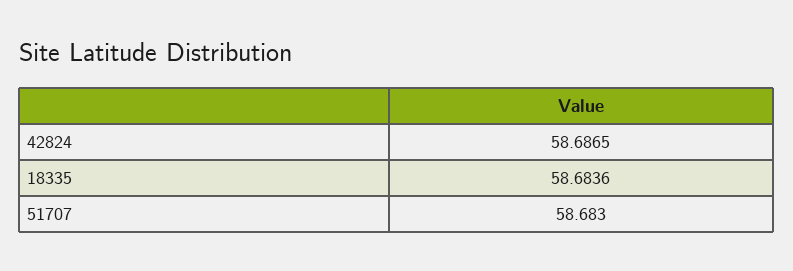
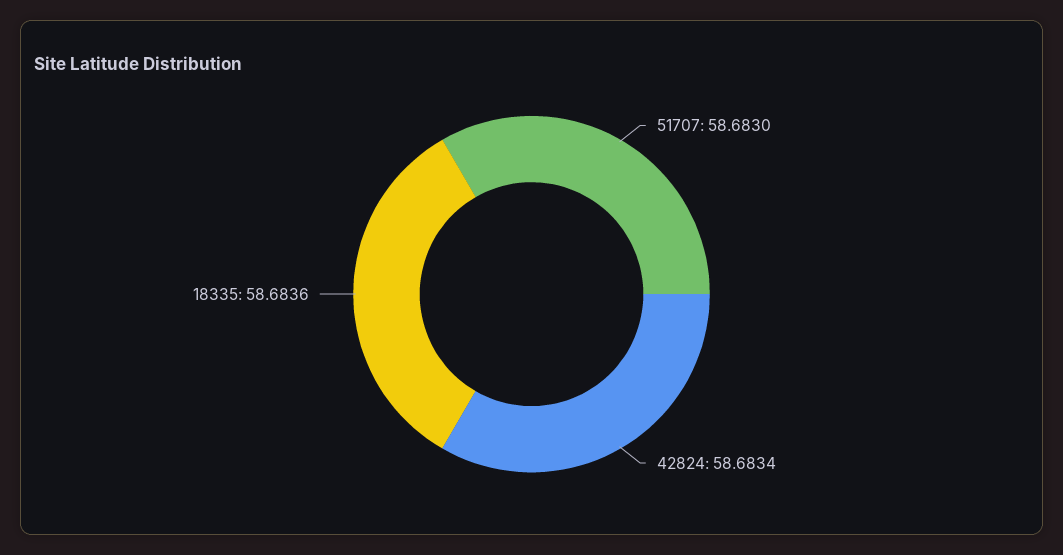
42824: 58.6865 -> 58.6834

